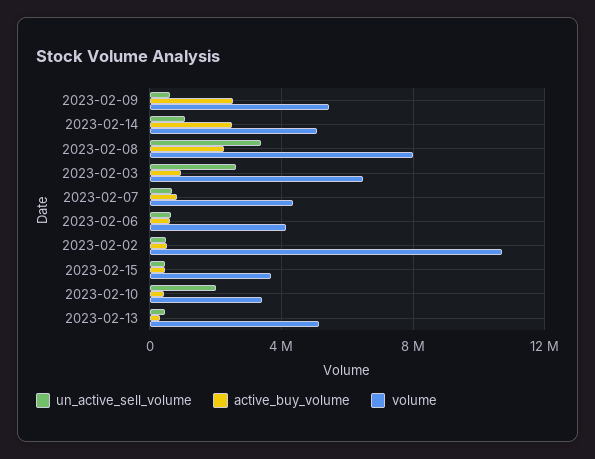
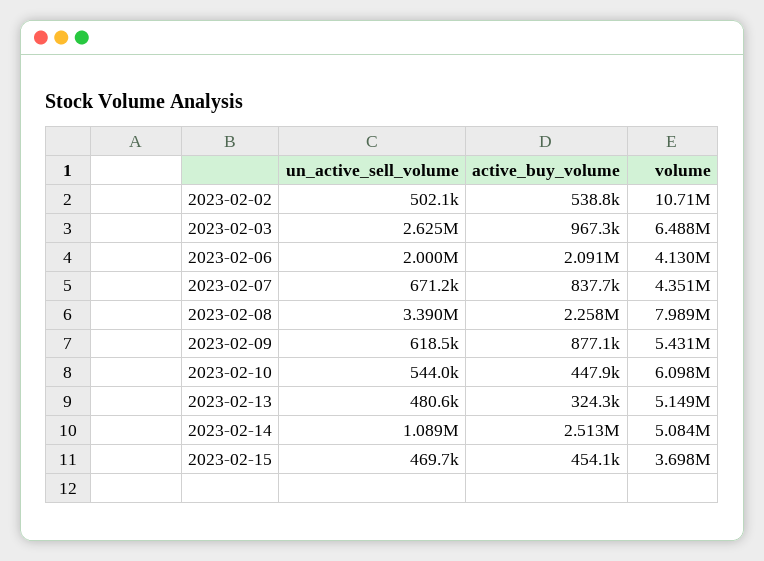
active_buy_volume, 2023-02-09: 2500000 -> 877100
un_active_sell_volume, 2023-02-06: 500000 -> 2000000
active_buy_volume, 2023-02-06: 500000 -> 2091000
un_active_sell_volume, 2023-02-10: 2000000 -> 544000
volume, 2023-02-10: 3500000 -> 6098000

